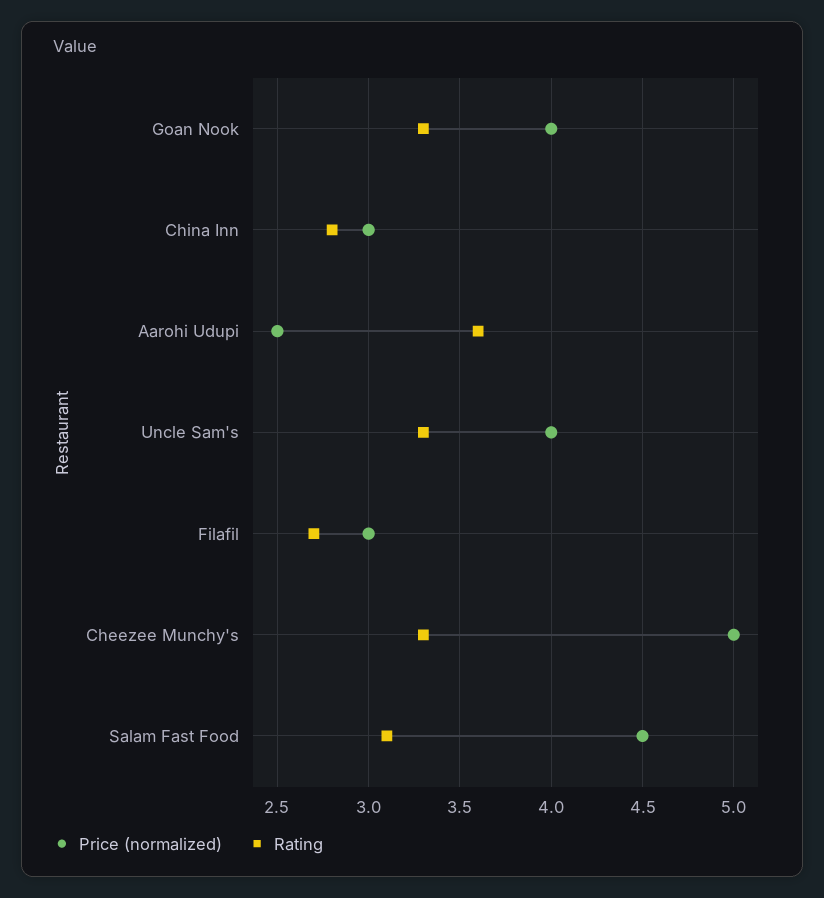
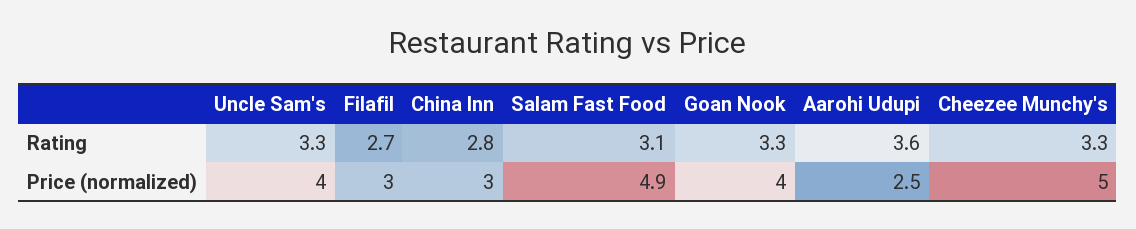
Price (normalized), Salam Fast Food: 4.5 -> 4.9

